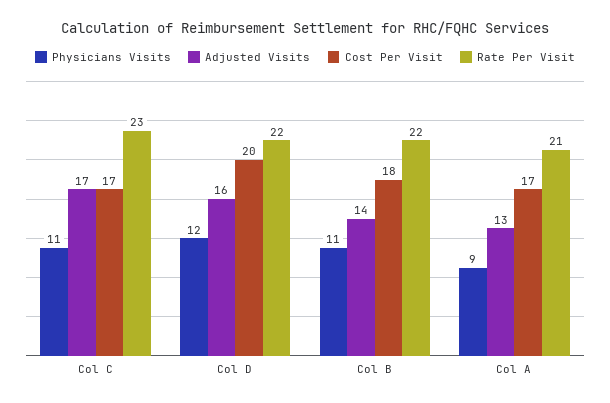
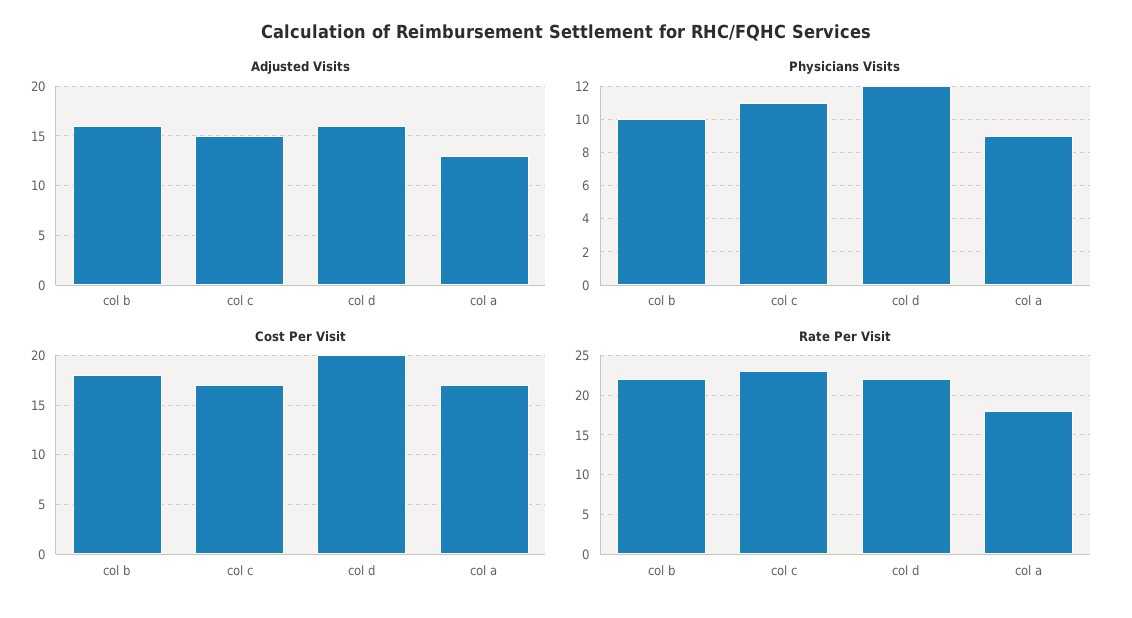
Adjusted Visits, Col C: 17 -> 15
Physicians Visits, Col B: 11 -> 10
Adjusted Visits, Col B: 14 -> 16
Rate Per Visit, Col A: 21 -> 18

